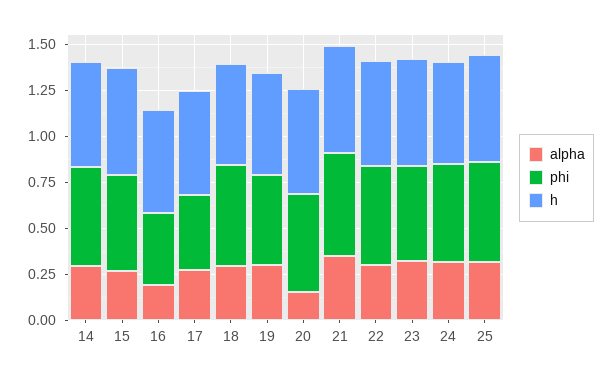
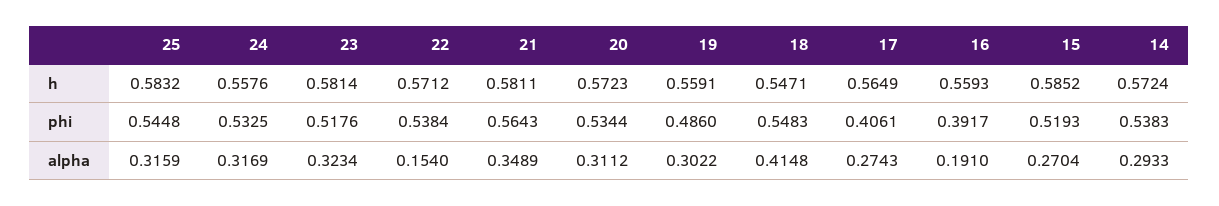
alpha, 18: 0.3 -> 0.4148
alpha, 20: 0.15 -> 0.3112
alpha, 22: 0.3 -> 0.154

